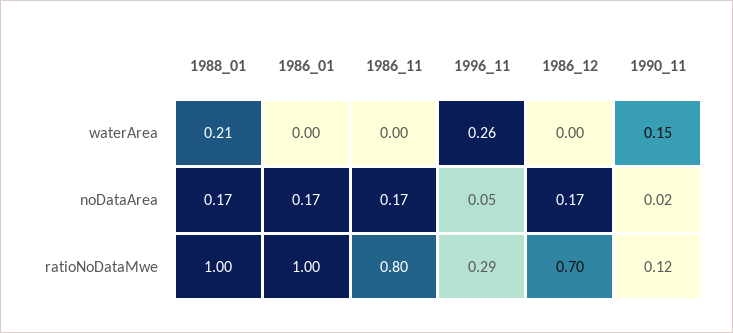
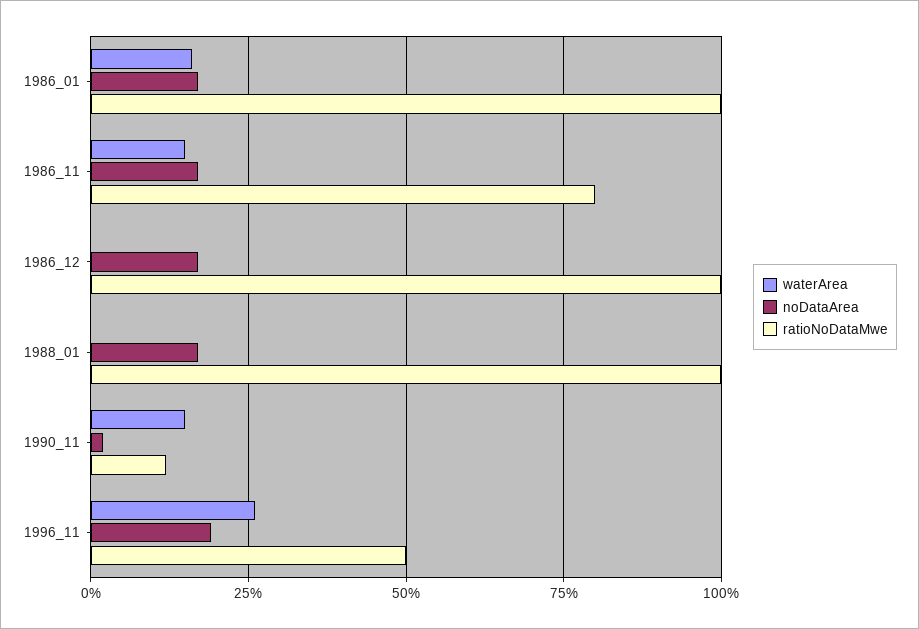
waterArea, 1988_01: 0.21 -> 0
waterArea, 1986_01: 0 -> 0.15
waterArea, 1986_11: 0 -> 0.15
noDataArea, 1996_11: 0.05 -> 0.2
ratioNoDataMwe, 1996_11: 0.29 -> 0.5
ratioNoDataMwe, 1986_12: 0.7 -> 1

